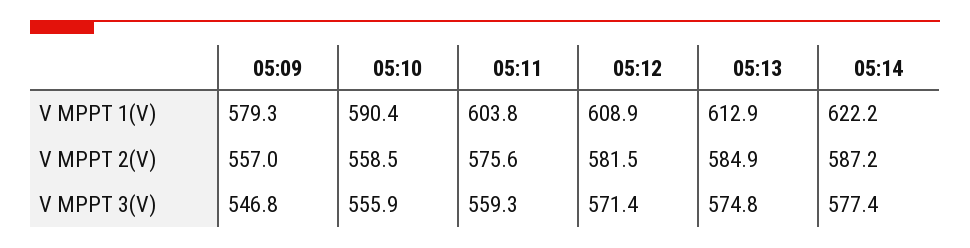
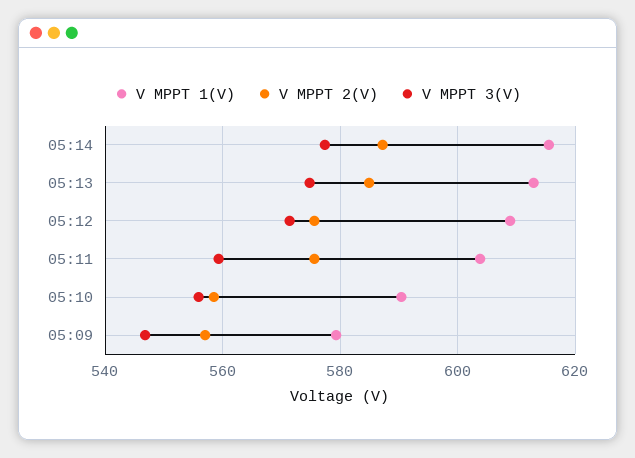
V MPPT 1(V), 05:14: 622.2 -> 616
V MPPT 2(V), 05:12: 581.5 -> 576

